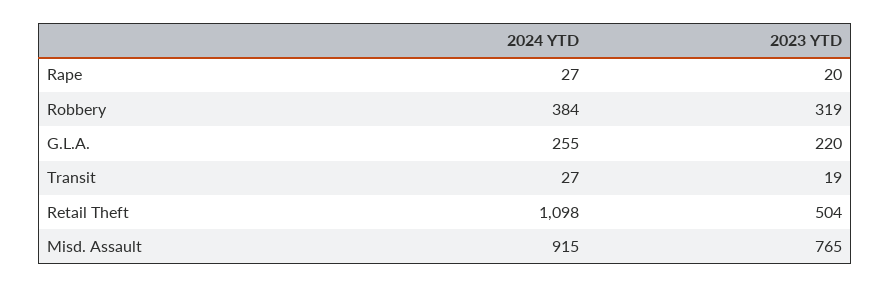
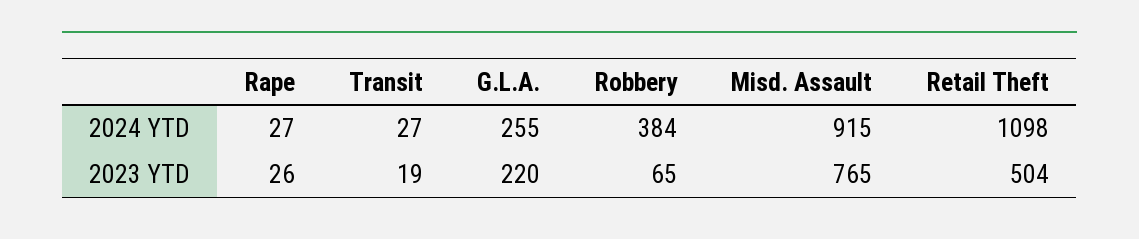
2023 YTD, Rape: 20 -> 26
2023 YTD, Robbery: 319 -> 65

